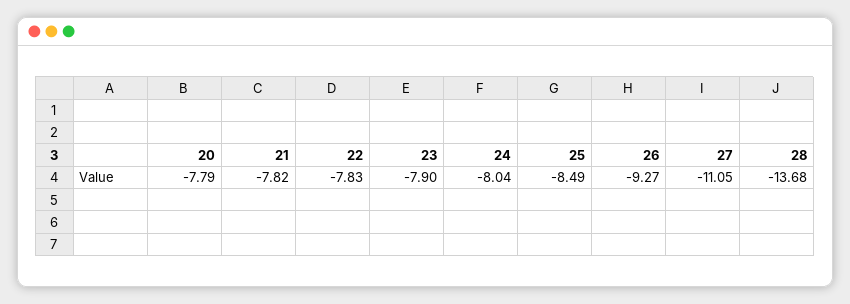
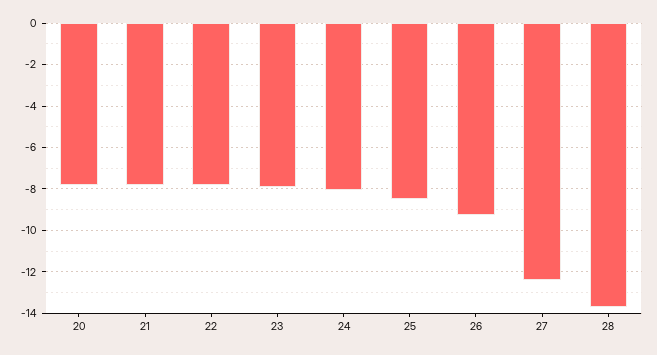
27: -11.05 -> -12.5

